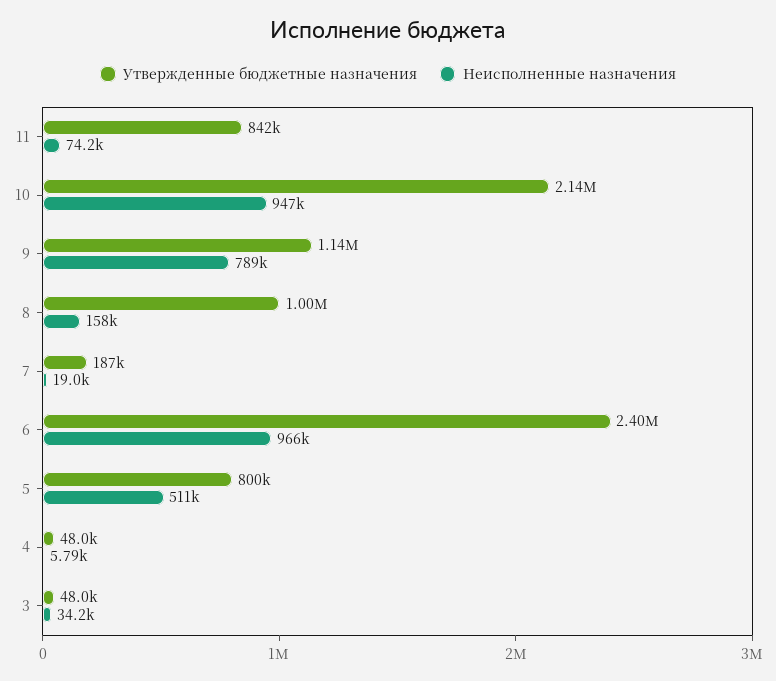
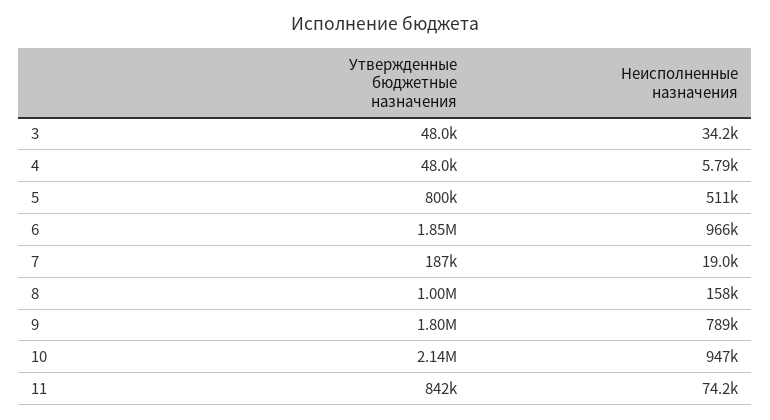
Утвержденные бюджетные назначения, 9: 1140000 -> 1800000
Утвержденные бюджетные назначения, 6: 2400000 -> 1850000

